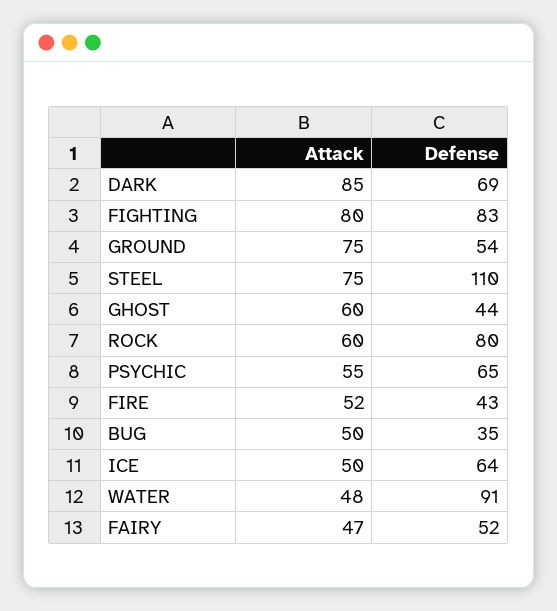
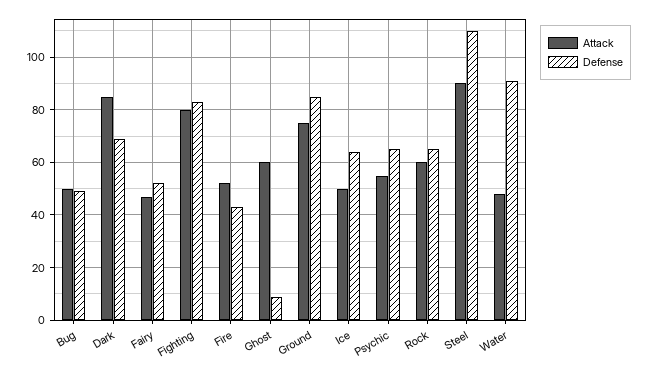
Defense, GROUND: 54 -> 85
Attack, STEEL: 75 -> 90
Defense, GHOST: 44 -> 10
Defense, ROCK: 80 -> 65
Defense, BUG: 35 -> 50

